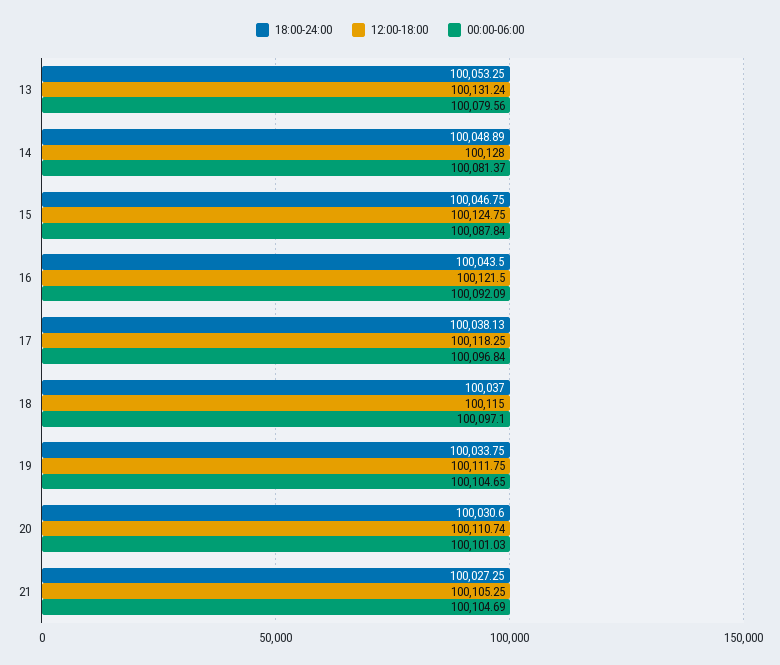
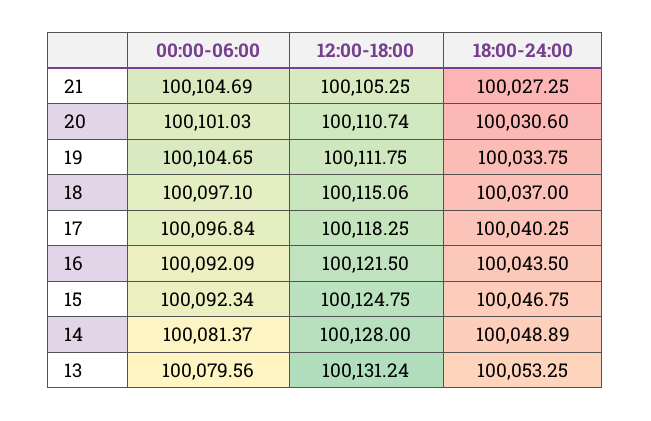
00:00-06:00, 15: 100087.84 -> 100092.34
18:00-24:00, 17: 100038.13 -> 100040.25
12:00-18:00, 18: 100115 -> 100115.06

